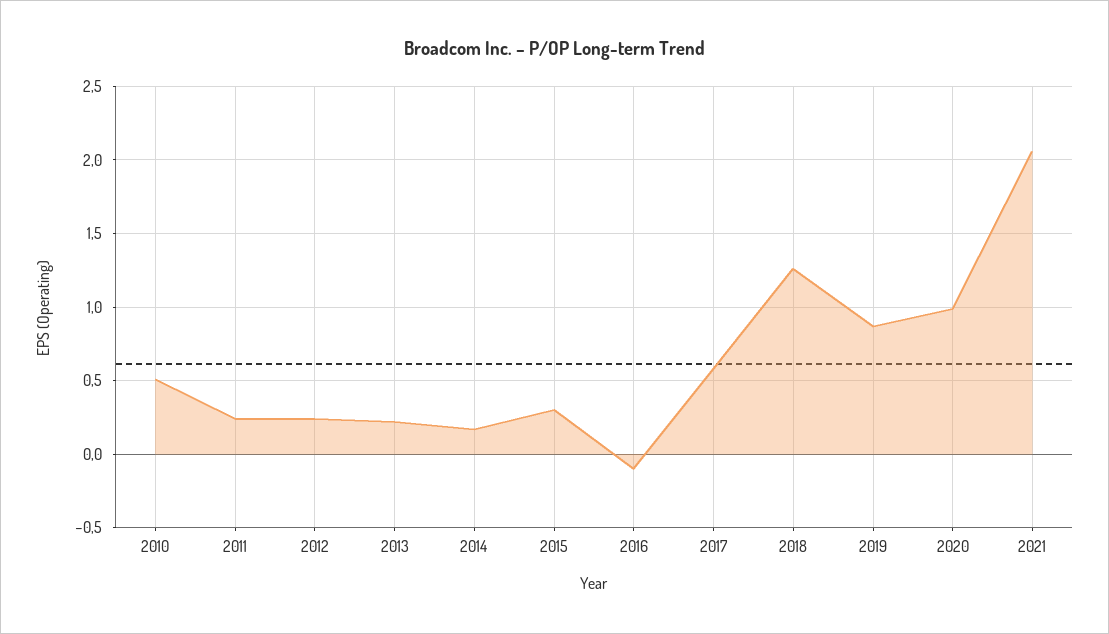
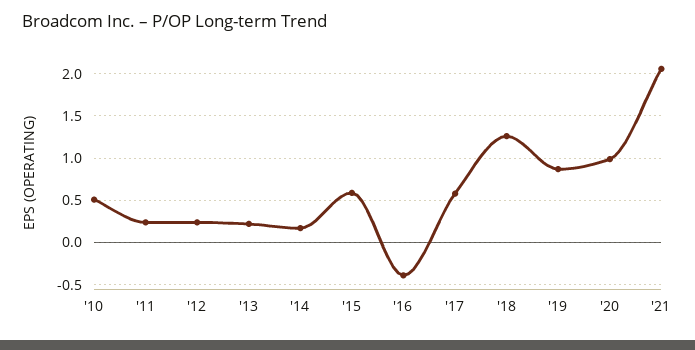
2015: 0.3 -> 0.6
2016: -0.1 -> -0.4

